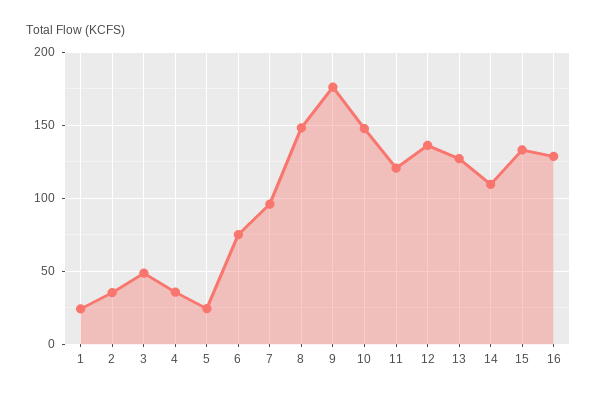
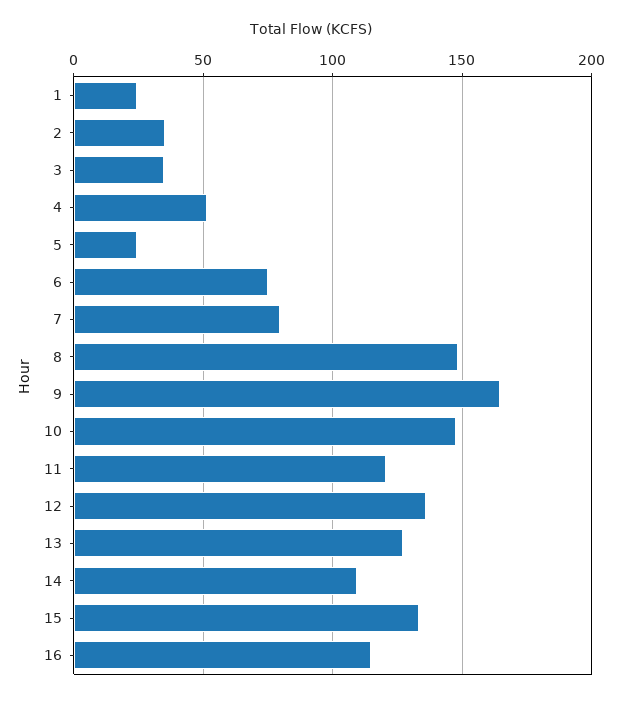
3: 50 -> 35
4: 35 -> 50
7: 95 -> 80
9: 175 -> 165
16: 130 -> 115

